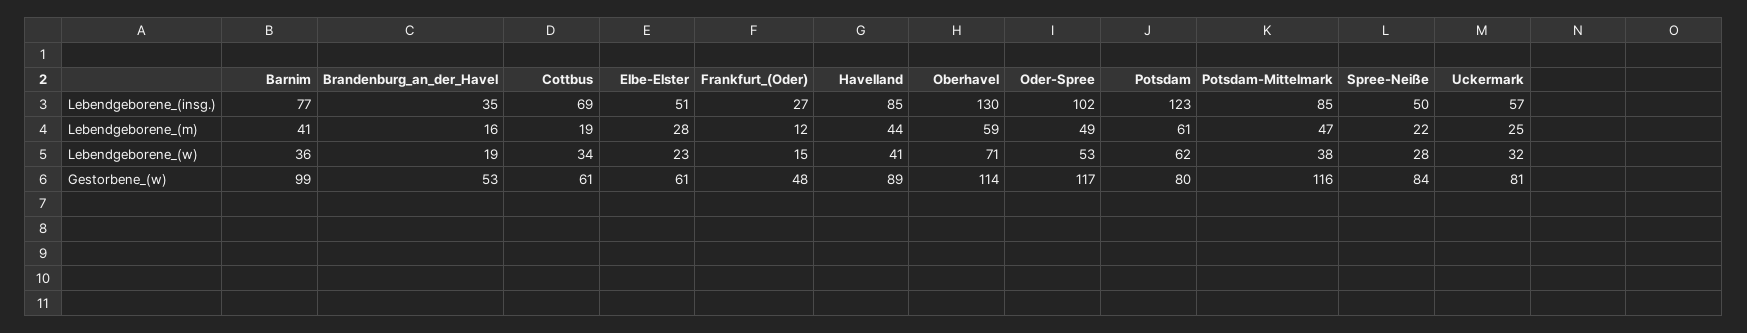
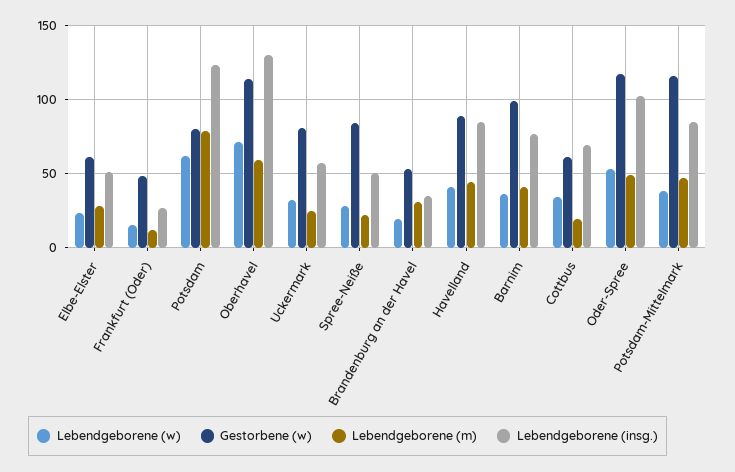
Lebendgeborene_(m), Brandenburg_an_der_Havel: 16 -> 30
Lebendgeborene_(m), Potsdam: 61 -> 80

